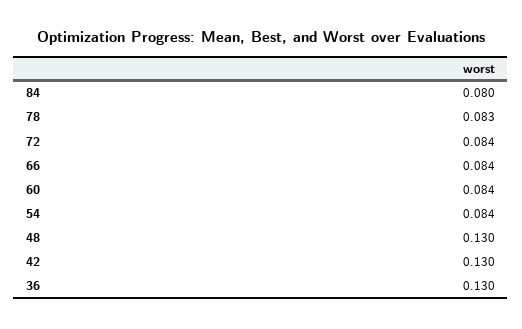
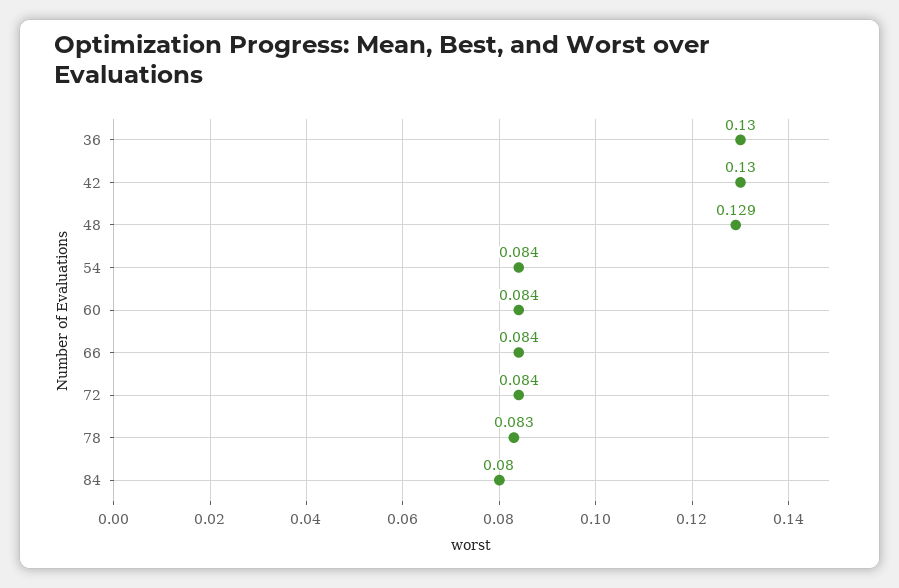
48: 0.13 -> 0.129

